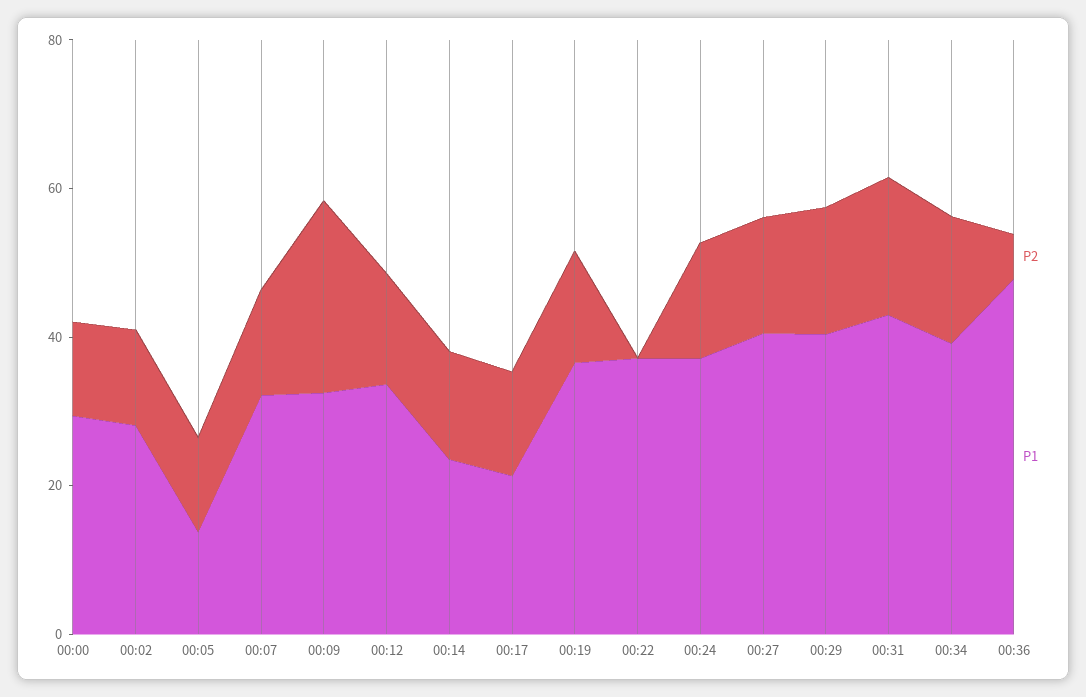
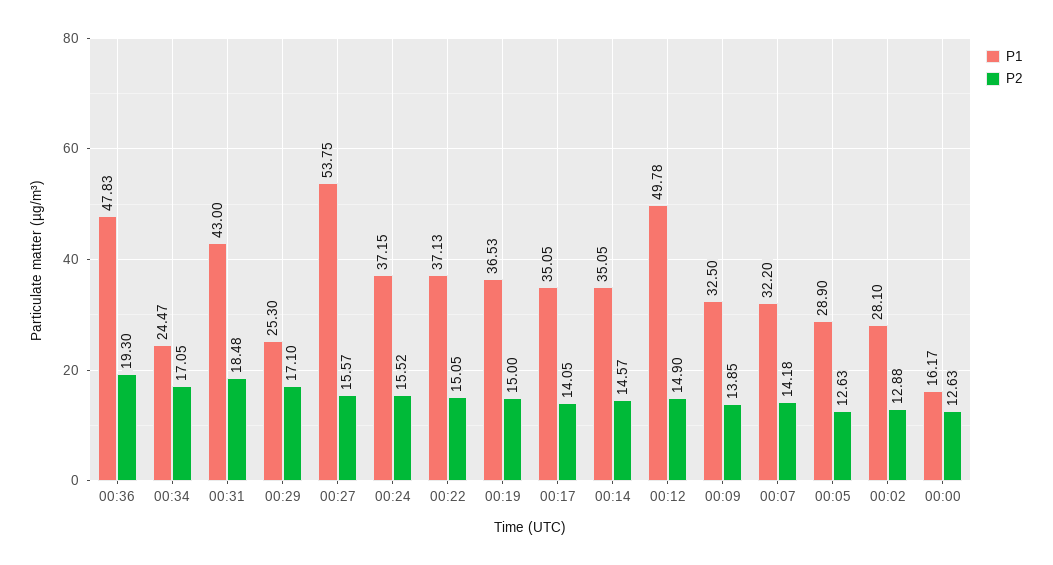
P1, 00:00: 30 -> 16.17
P1, 00:05: 15 -> 28.9
P2, 00:09: 25 -> 13.85
P1, 00:12: 35 -> 49.78
P1, 00:14: 25 -> 35.05
P1, 00:17: 20 -> 35.05
P2, 00:22: 0 -> 15.05
P1, 00:27: 40 -> 53.75
P1, 00:29: 40 -> 25.3
P1, 00:34: 40 -> 24.47
P2, 00:36: 5 -> 19.3

